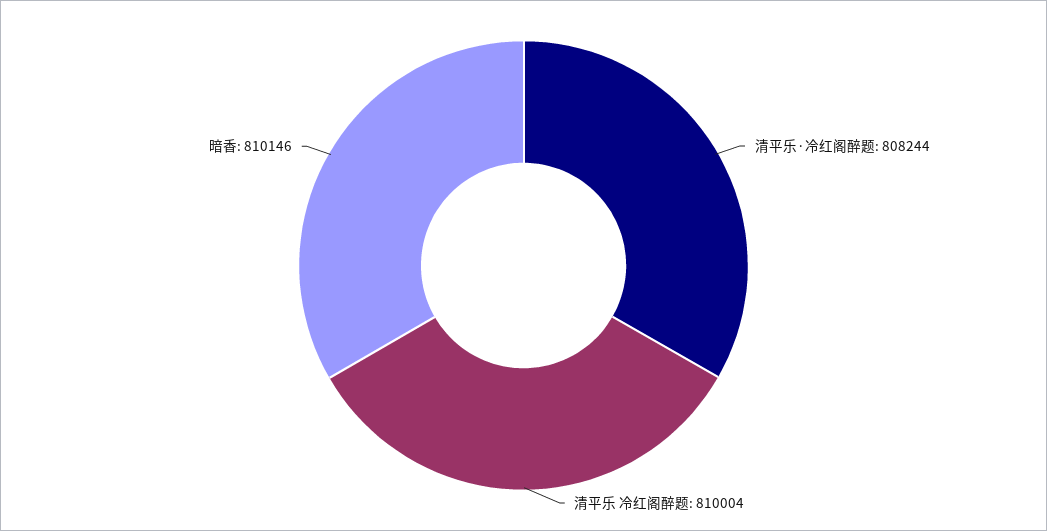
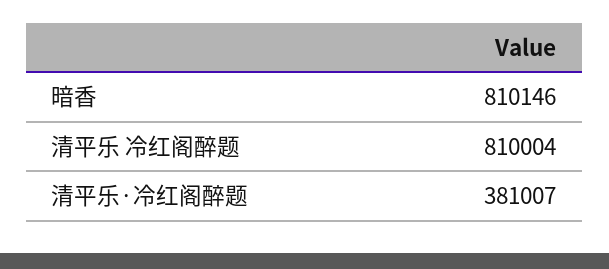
清平乐·冷红阁醉题: 808244 -> 381007

